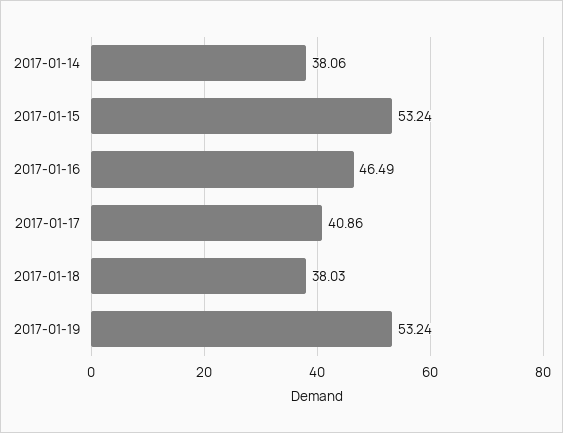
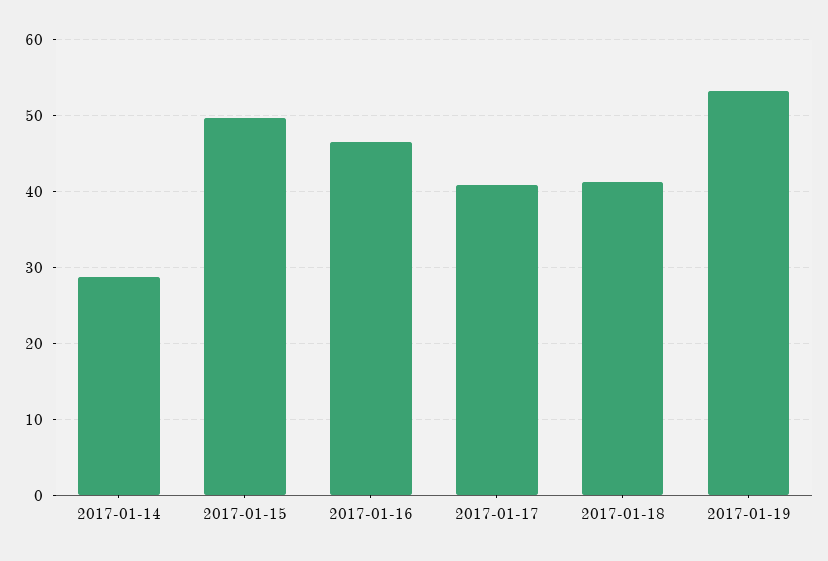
2017-01-14: 38.06 -> 29
2017-01-15: 53.24 -> 50
2017-01-18: 38.03 -> 41

